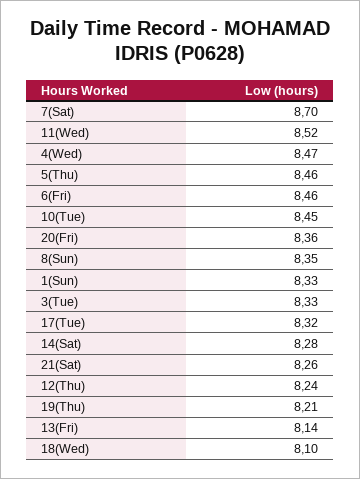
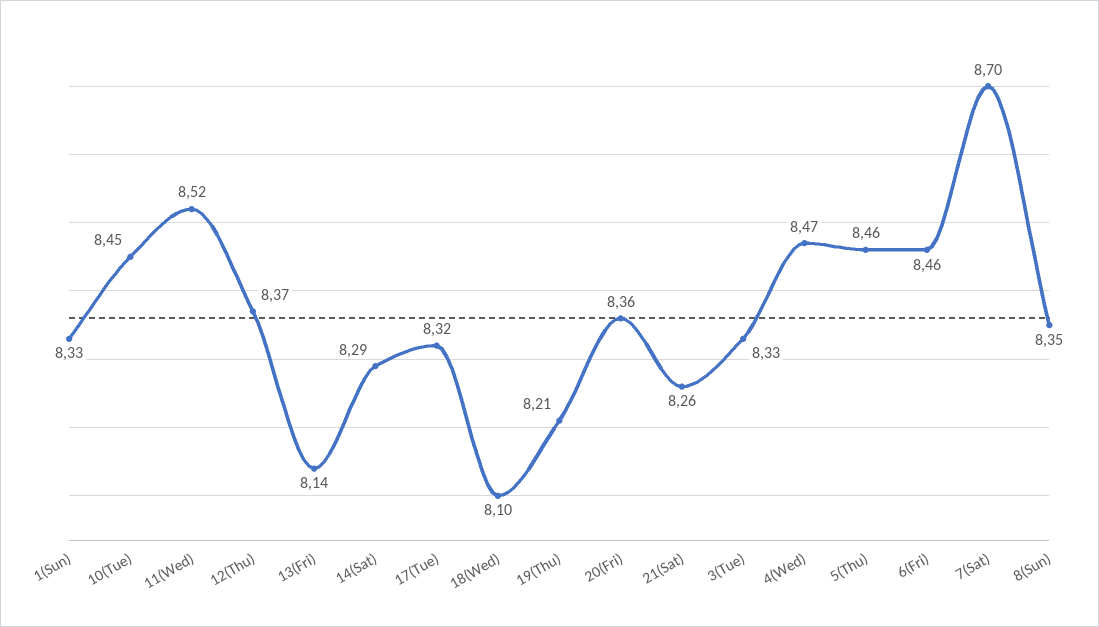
14(Sat): 8.28 -> 8.29
12(Thu): 8.24 -> 8.37

